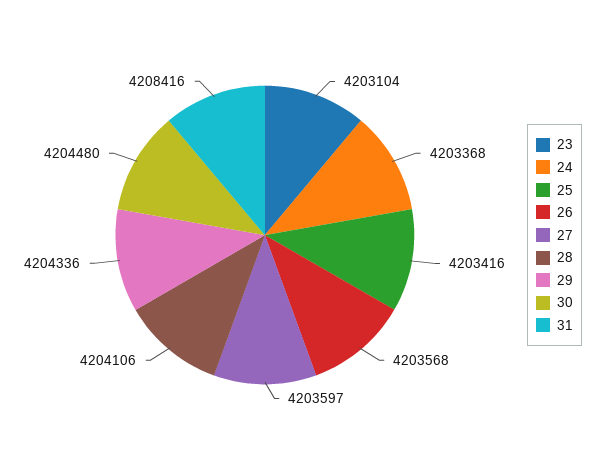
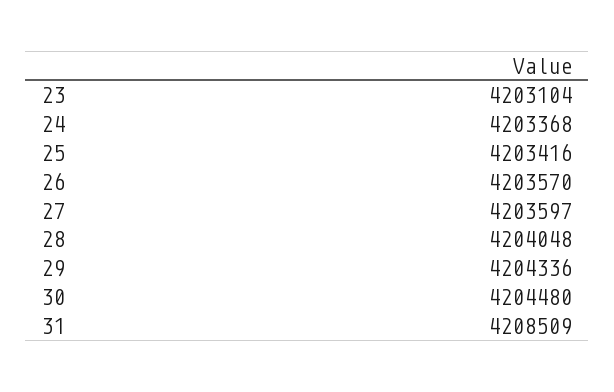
26: 4203568 -> 4203570
28: 4204106 -> 4204048
31: 4208416 -> 4208509

